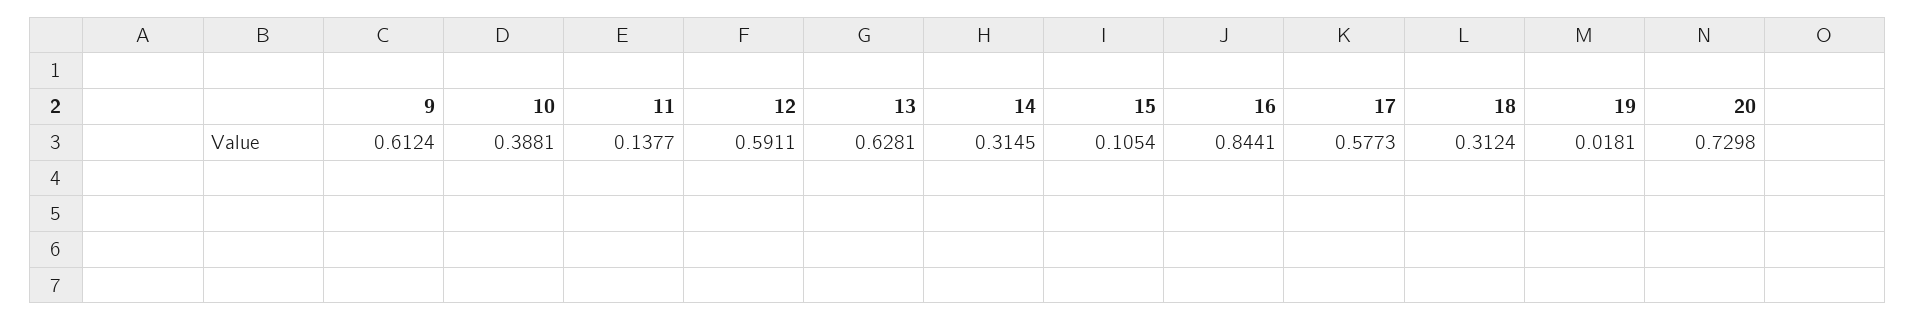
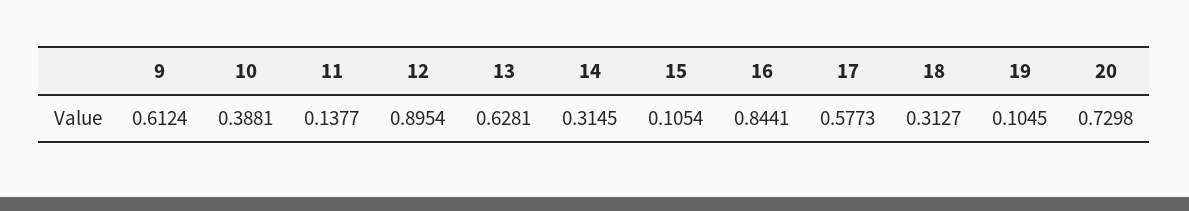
12: 0.5911 -> 0.8954
18: 0.3124 -> 0.3127
19: 0.0181 -> 0.1045

